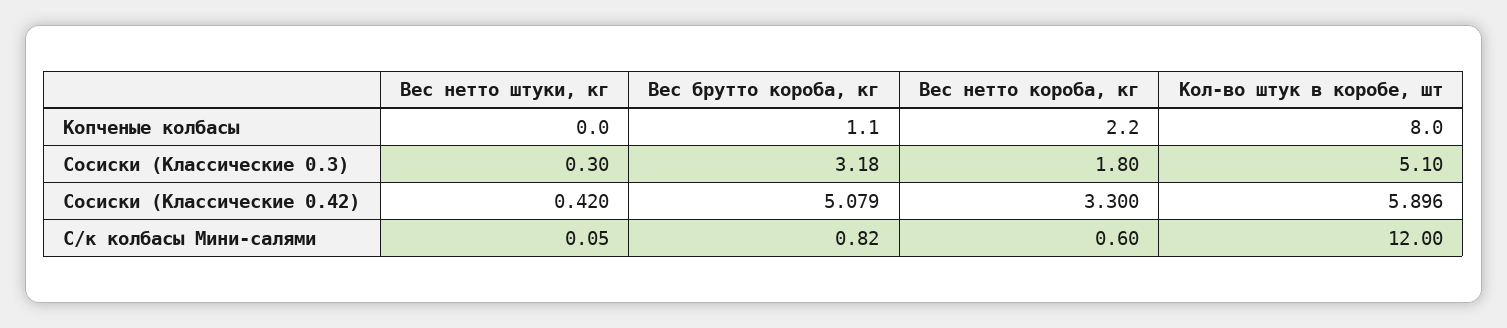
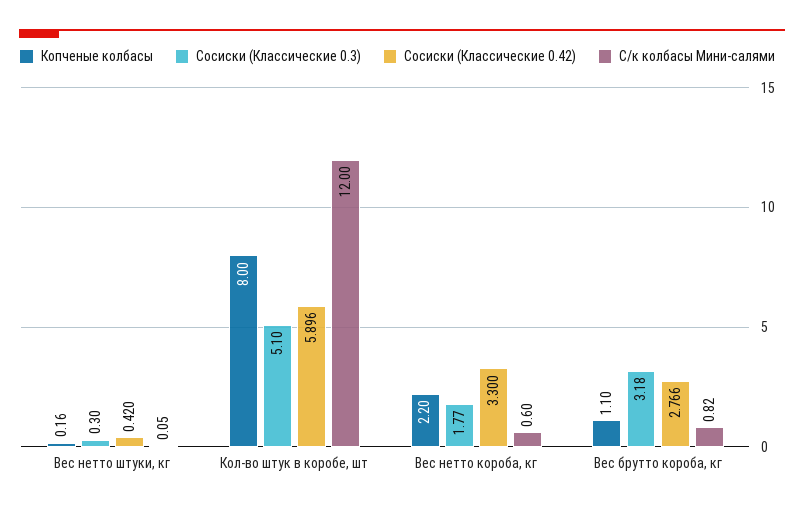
Копченые колбасы, Вес нетто штуки, кг: 0 -> 0.16
Сосиски (Классические 0.3), Вес нетто короба, кг: 1.8 -> 1.77
Сосиски (Классические 0.42), Вес брутто короба, кг: 5.079 -> 2.766

